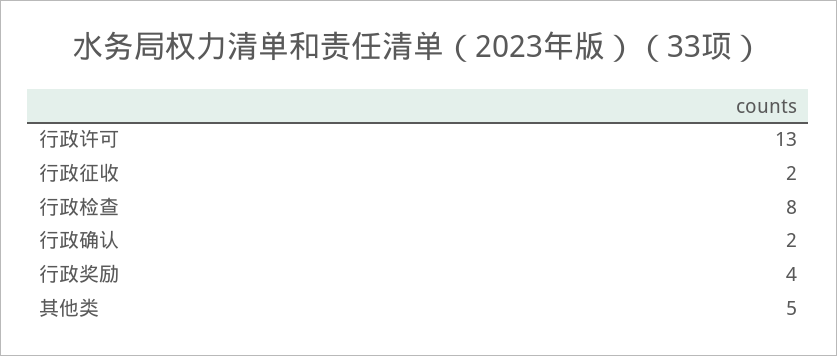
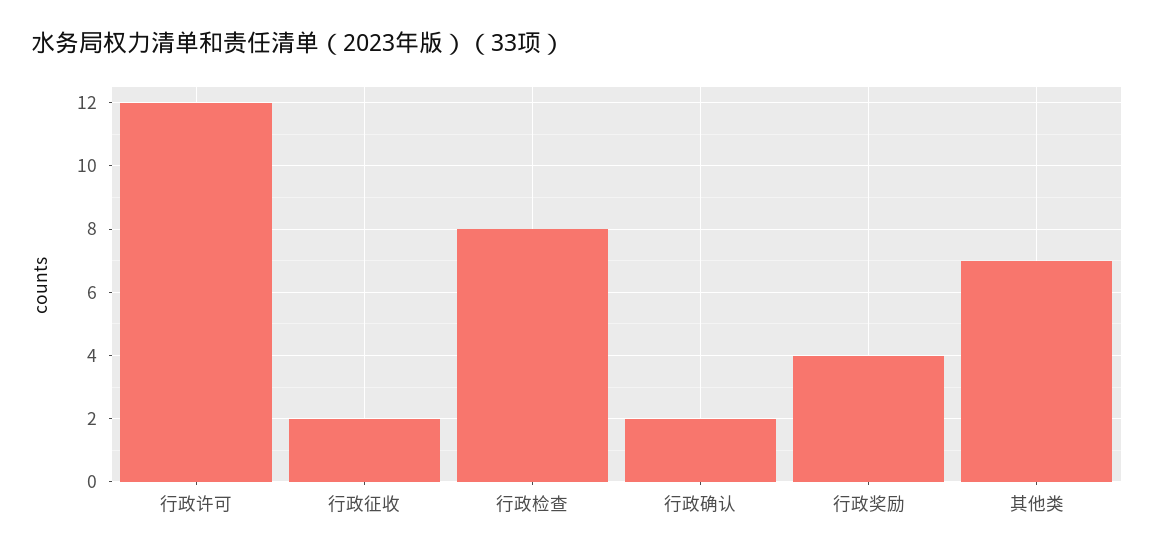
行政许可: 13 -> 12
其他类: 5 -> 7

